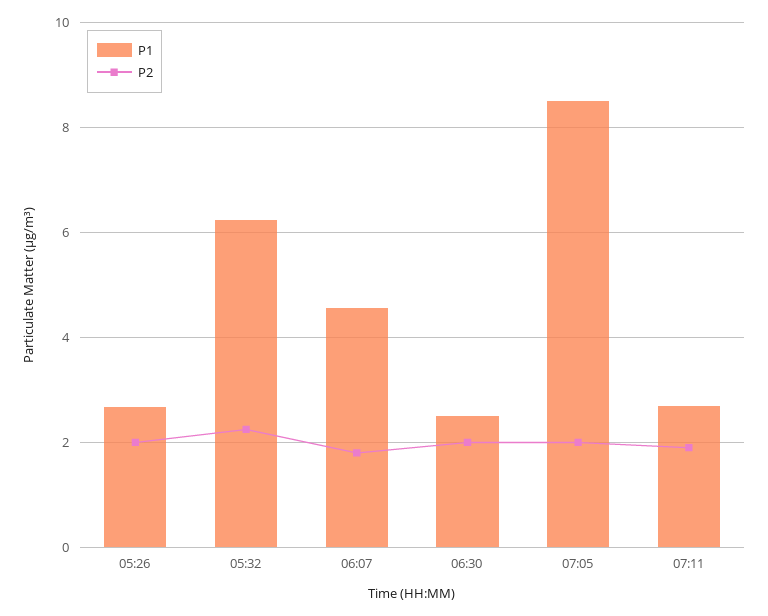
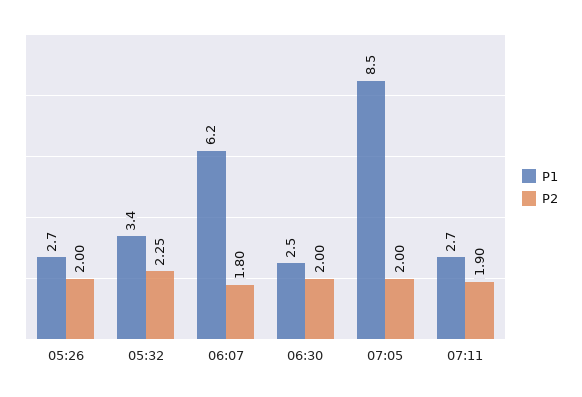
P1, 05:32: 6.2 -> 3.4
P1, 06:07: 4.6 -> 6.2

